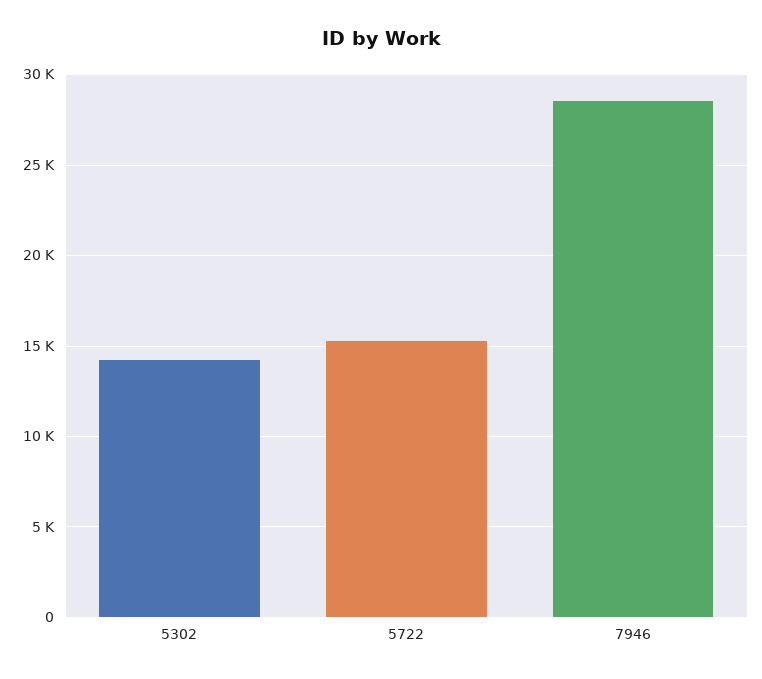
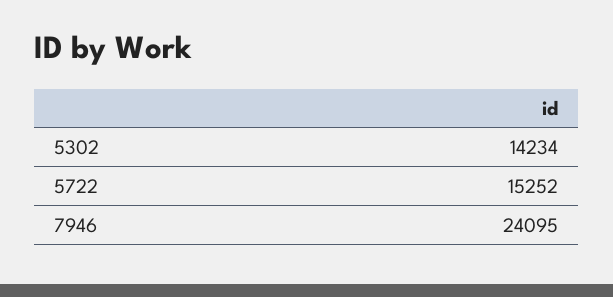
7946: 28500 -> 24095

